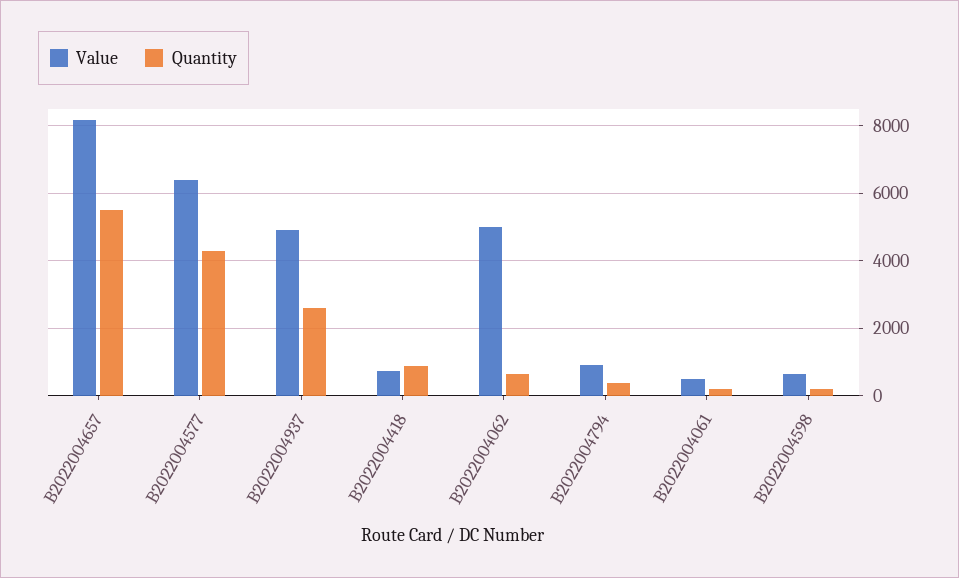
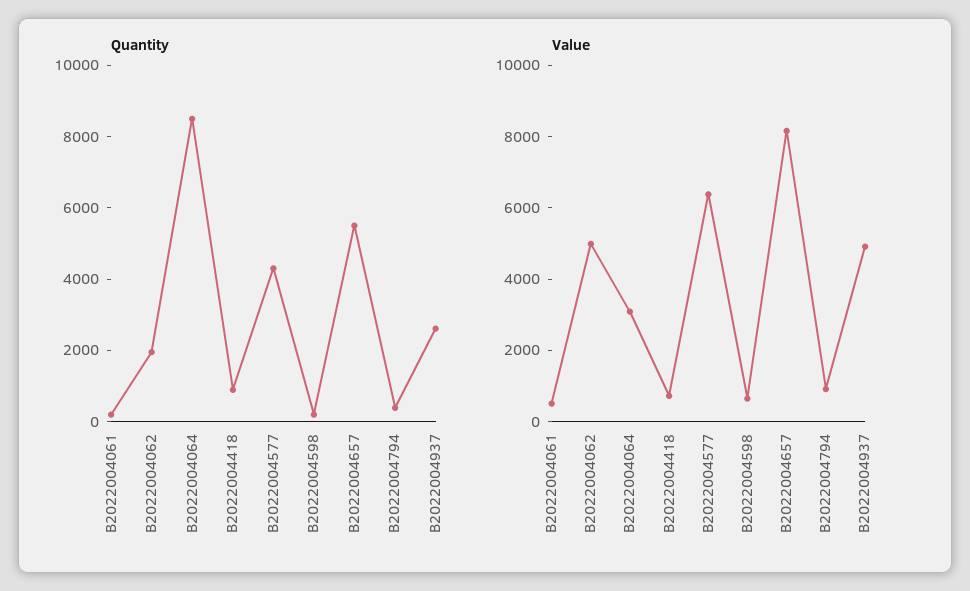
Quantity, B2022004062: 600 -> 2000
Quantity, B2022004064: none -> 8500
Value, B2022004064: none -> 3000

